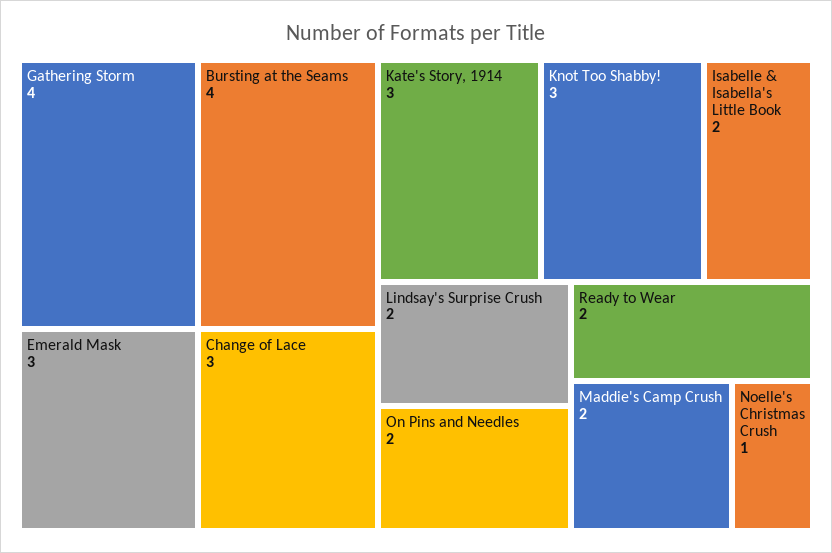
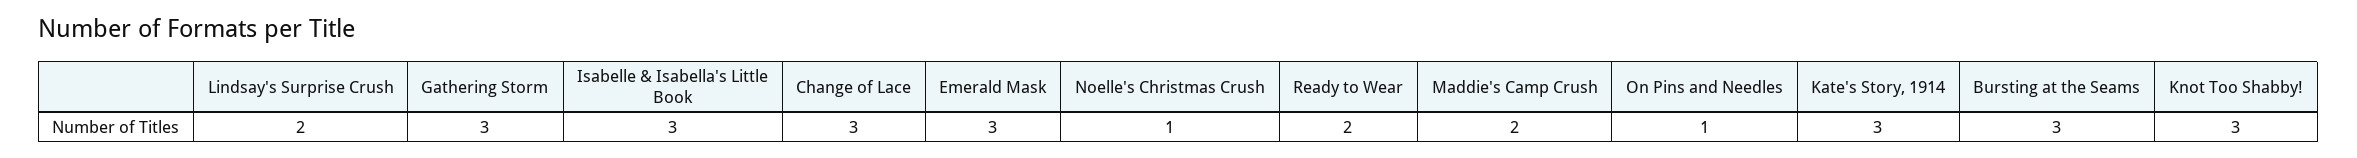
Gathering Storm: 4 -> 3
Bursting at the Seams: 4 -> 3
Isabelle & Isabella's Little Book: 2 -> 3
On Pins and Needles: 2 -> 1

